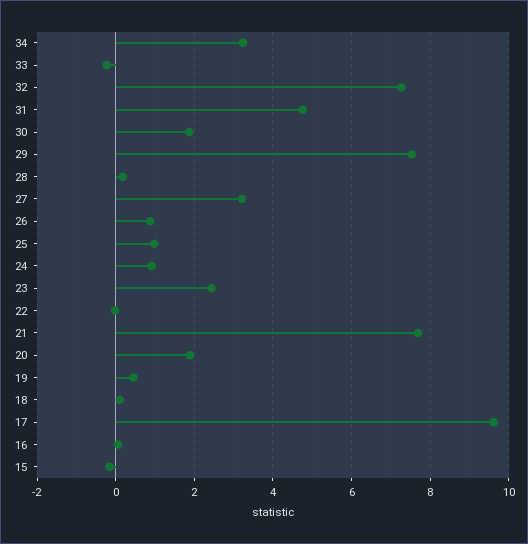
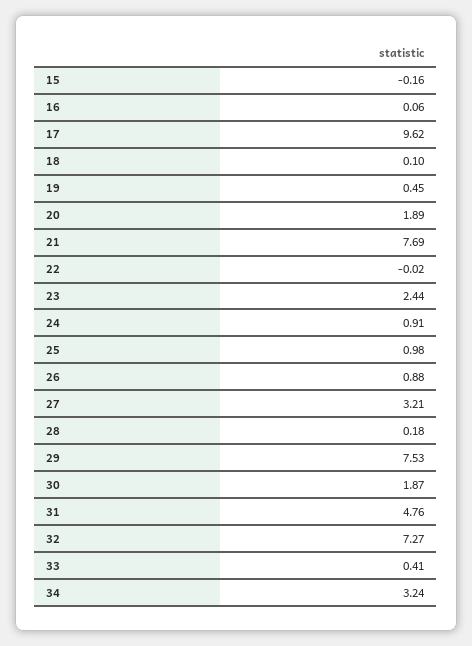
33: -0.2 -> 0.41

